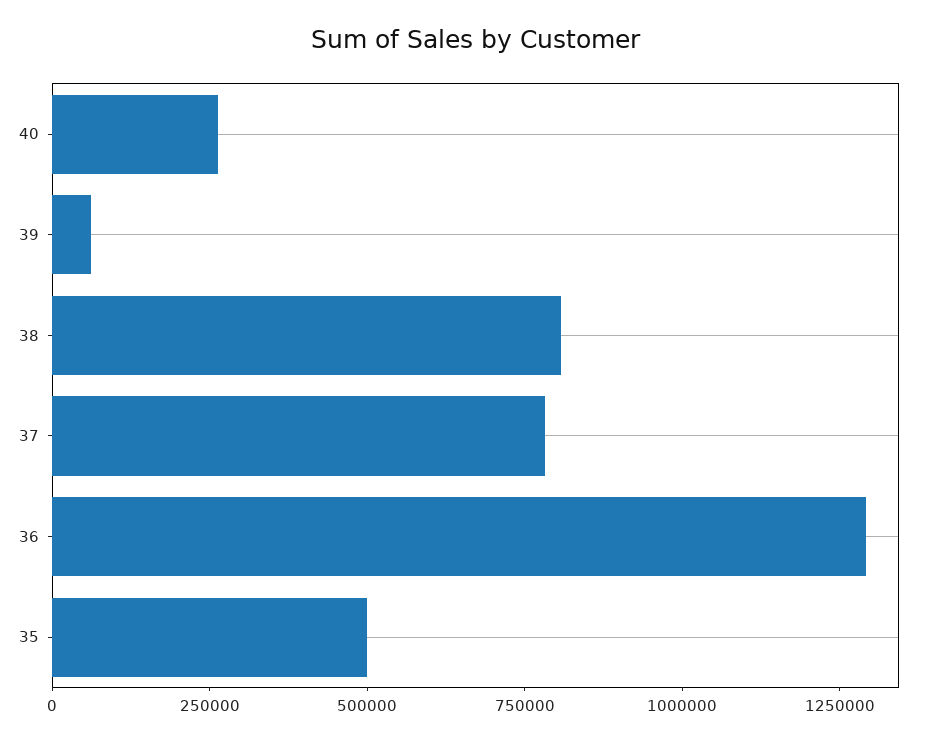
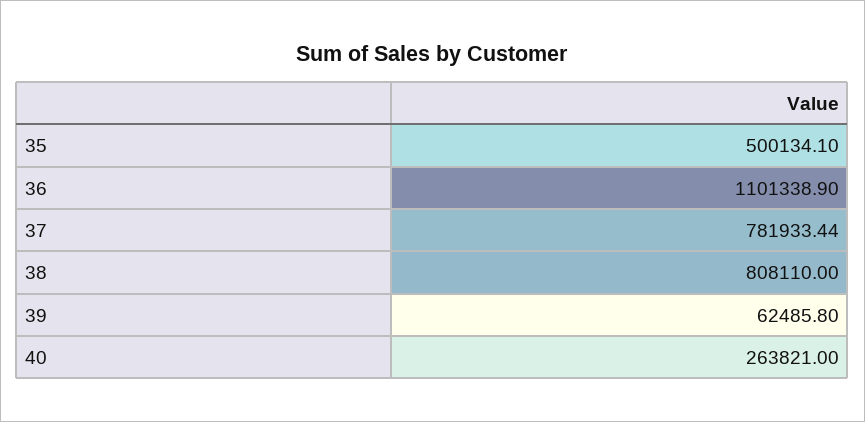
36: 1300000 -> 1101338.9

